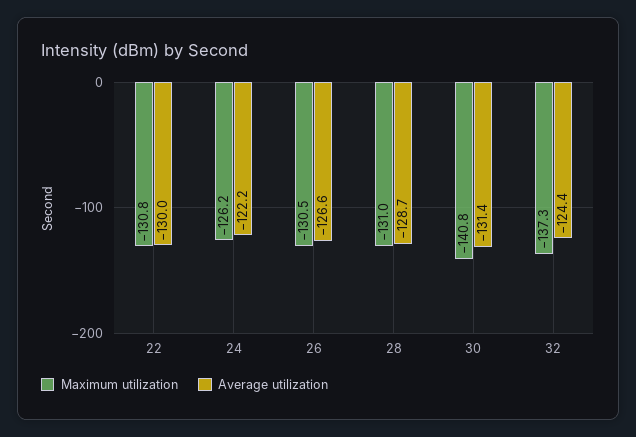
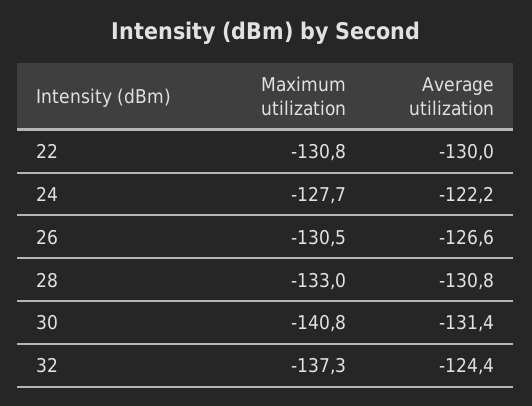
Maximum utilization, 24: -126.2 -> -127.7
Maximum utilization, 28: -131 -> -133
Average utilization, 28: -128.7 -> -130.8

